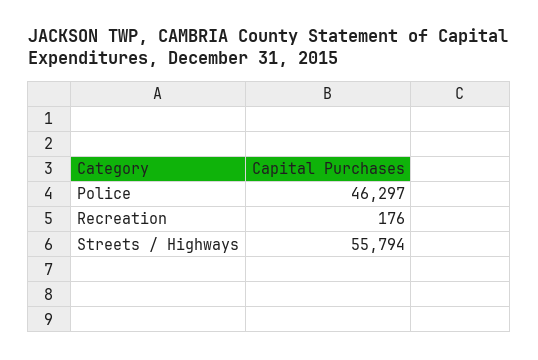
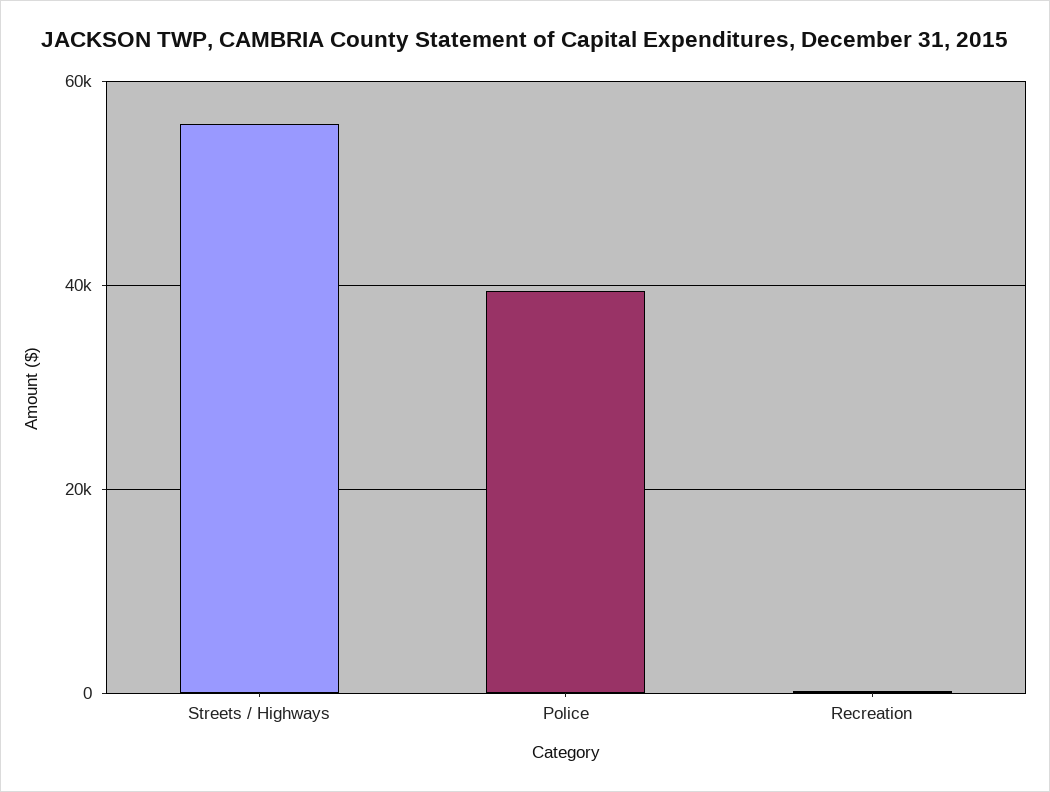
Police: 46297 -> 40000

